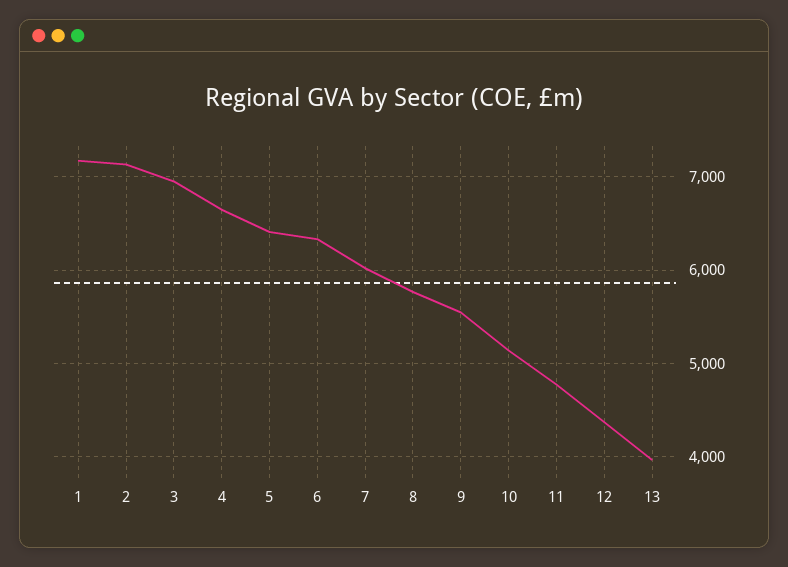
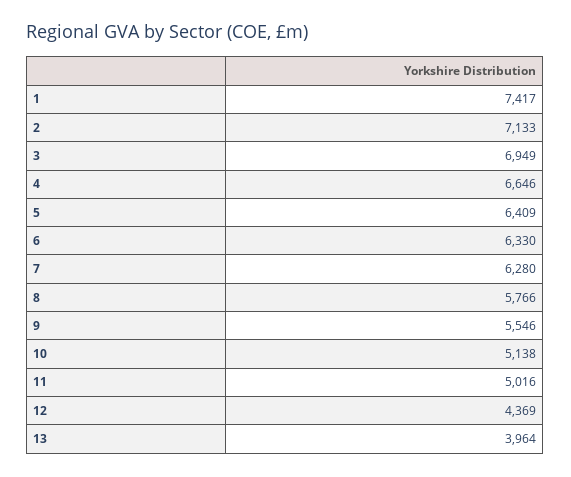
1: 7200 -> 7417
7: 6000 -> 6280
11: 4800 -> 5016

